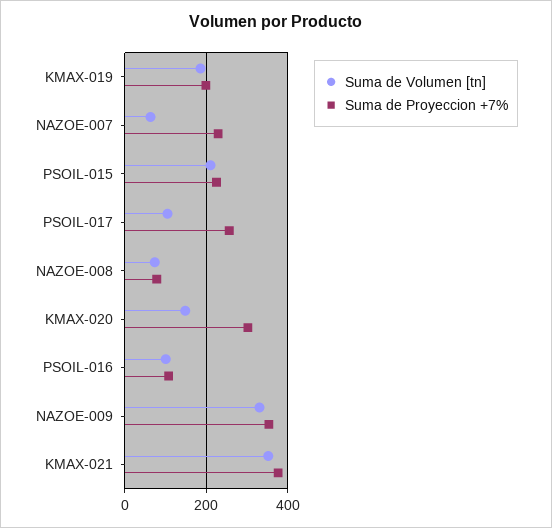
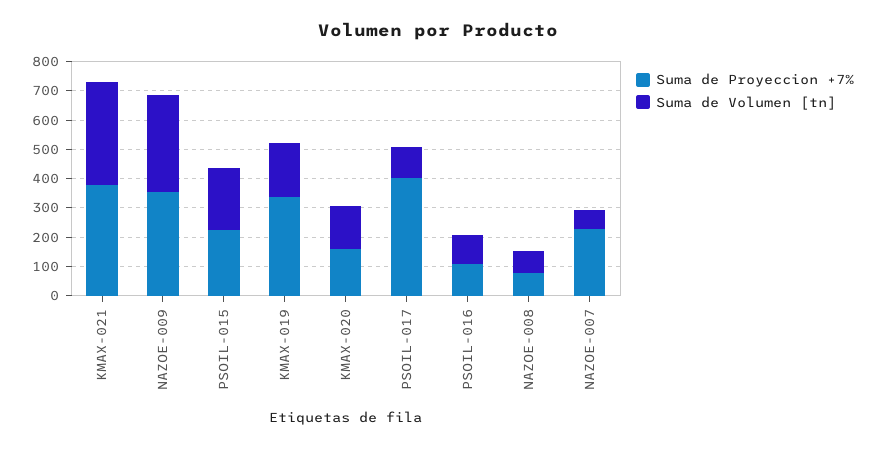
Suma de Proyeccion +7%, KMAX-019: 200 -> 350
Suma de Proyeccion +7%, PSOIL-017: 260 -> 400
Suma de Proyeccion +7%, KMAX-020: 300 -> 150

